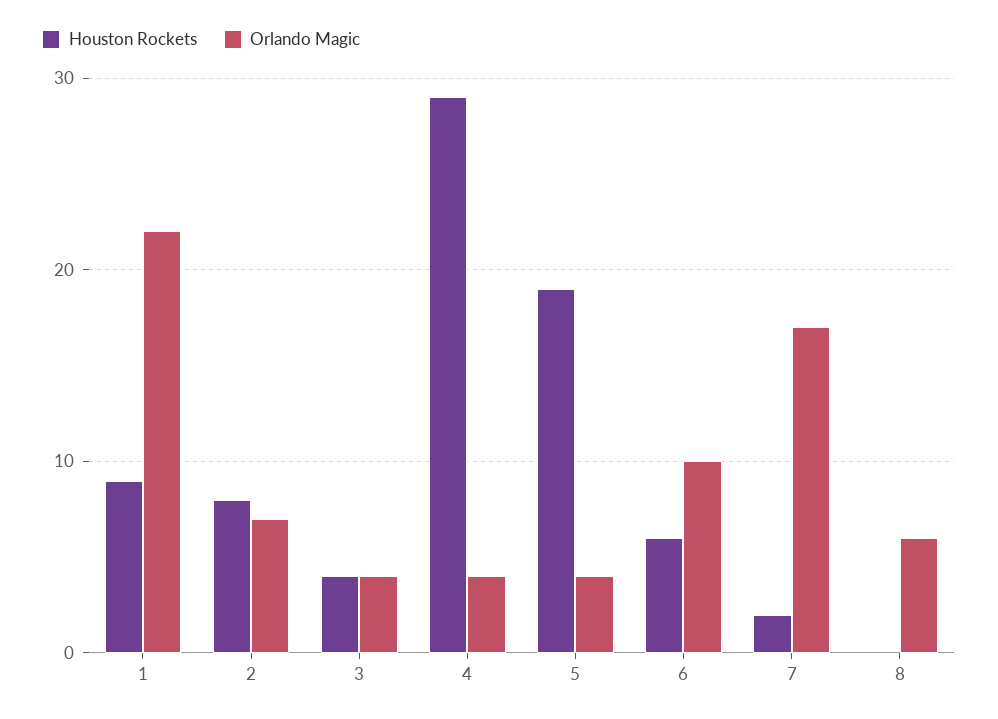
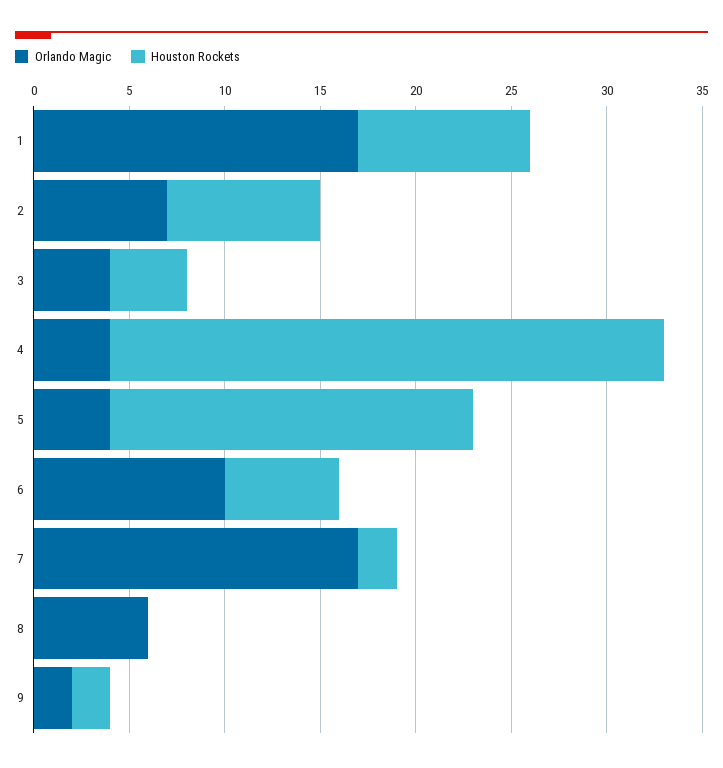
Orlando Magic, 1: 22 -> 17
Orlando Magic, 9: none -> 2
Houston Rockets, 9: none -> 2

